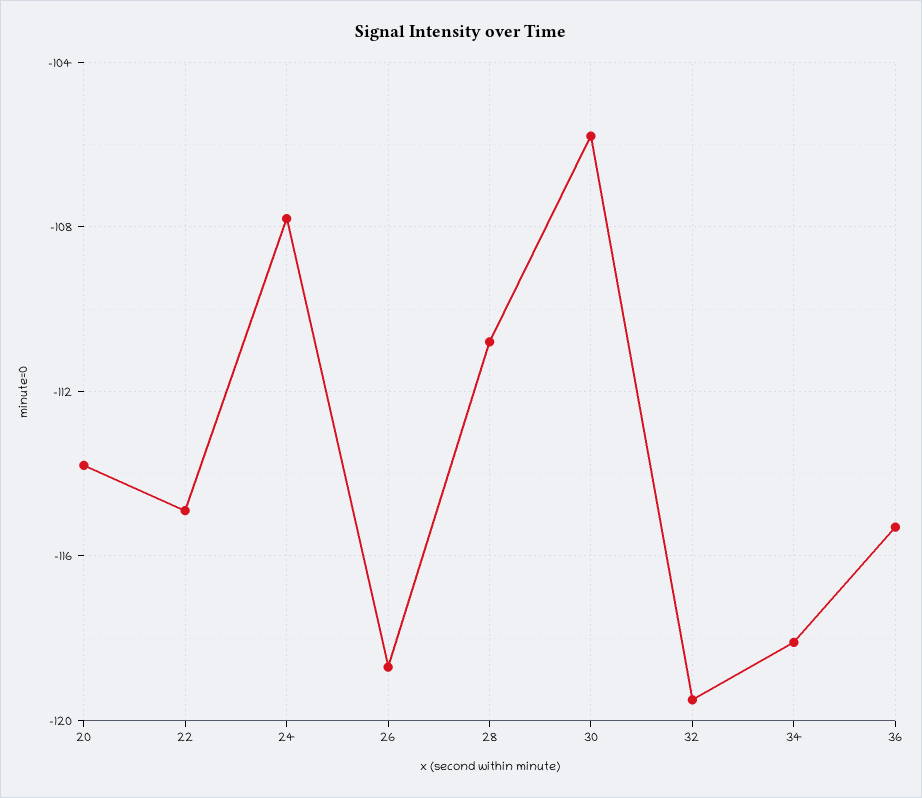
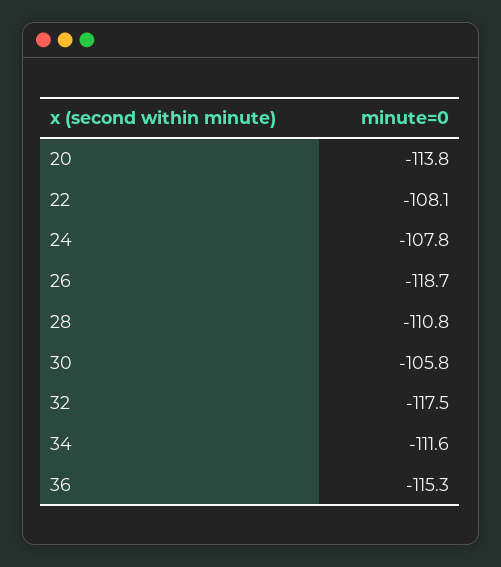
22: -115 -> -108.1
32: -119.5 -> -117.5
34: -118 -> -111.6

